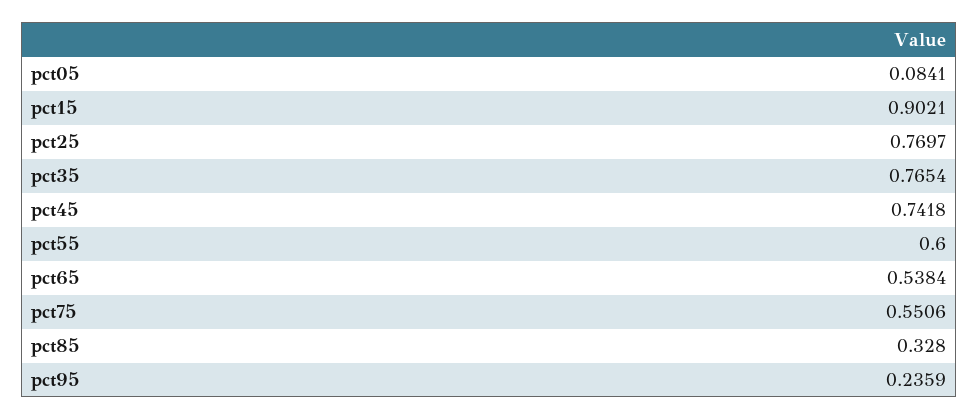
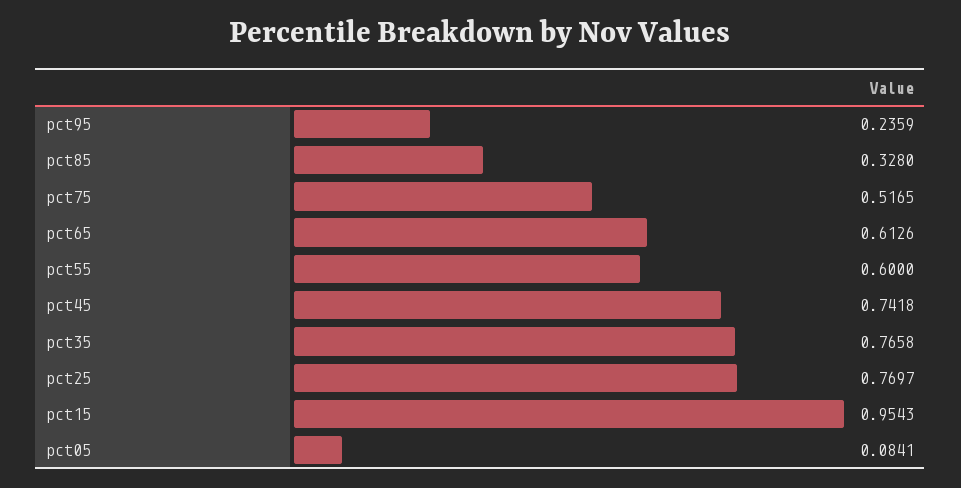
pct15: 0.9021 -> 0.9543
pct35: 0.7654 -> 0.7658
pct65: 0.5384 -> 0.6126
pct75: 0.5506 -> 0.5165

